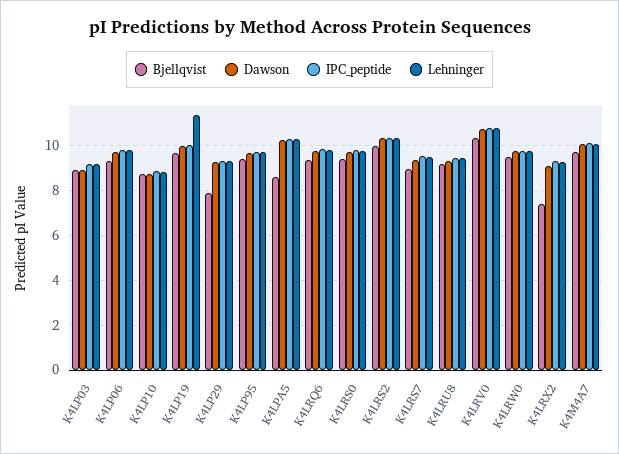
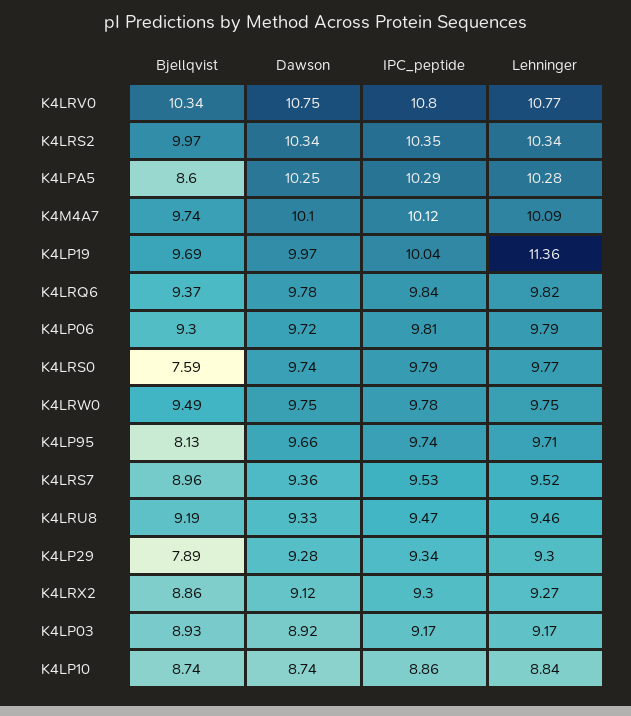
Bjellqvist, K4LP95: 9.5 -> 8.13
Bjellqvist, K4LRS0: 9.5 -> 7.59
Bjellqvist, K4LRX2: 7.5 -> 8.86

